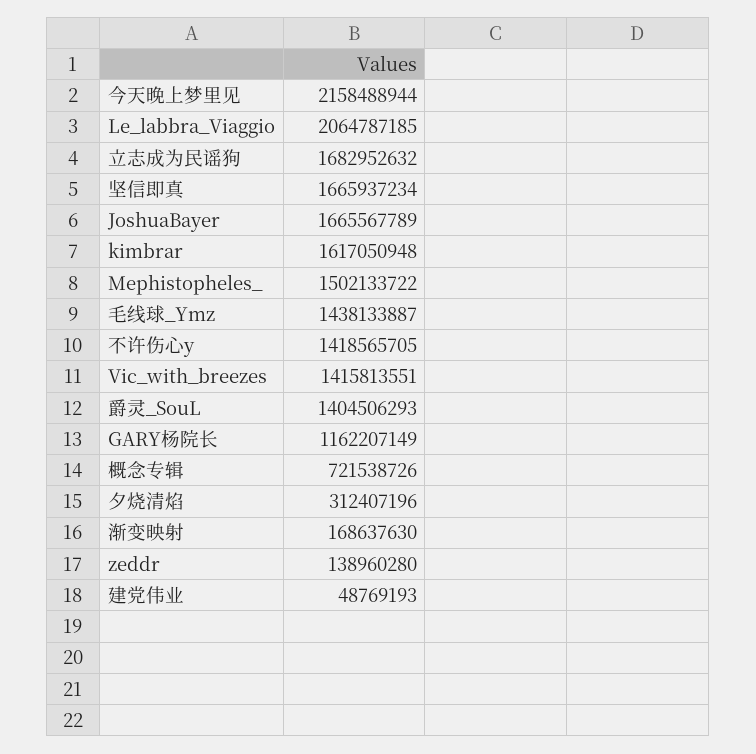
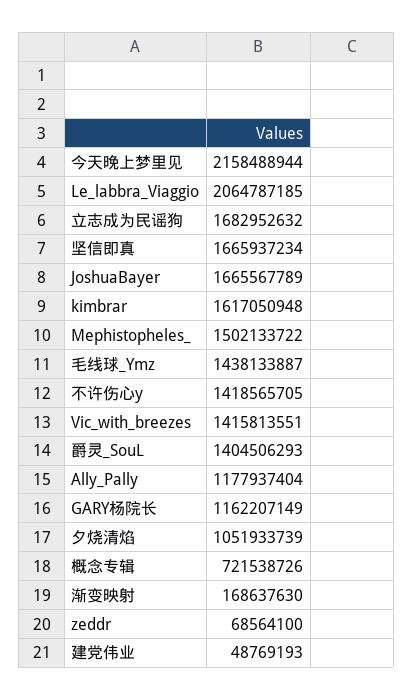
夕烧清焰: 312407196 -> 1051933739
zeddr: 138960280 -> 68564100
Ally_Pally: none -> 1177937404

